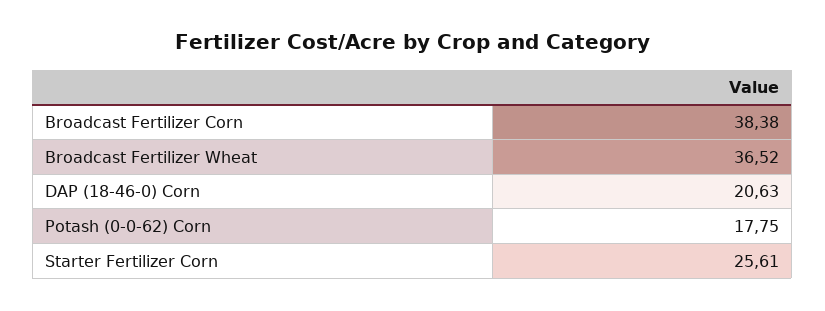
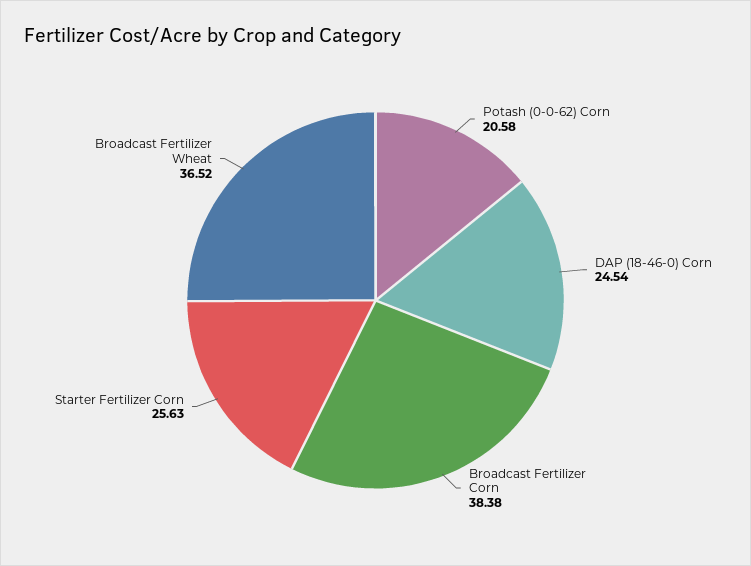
DAP (18-46-0) Corn: 20.63 -> 24.54
Potash (0-0-62) Corn: 17.75 -> 20.58
Starter Fertilizer Corn: 25.61 -> 25.63

